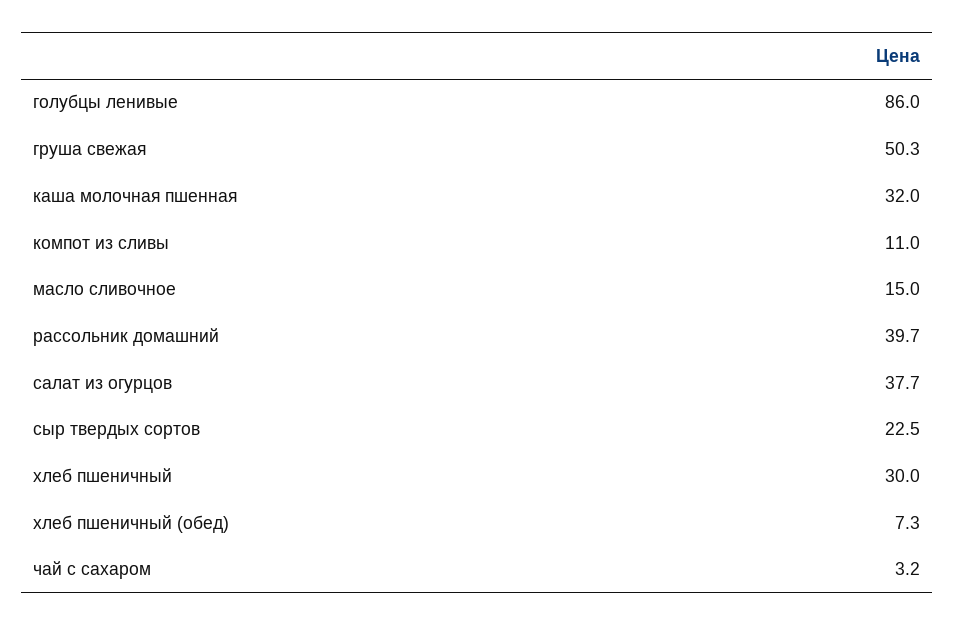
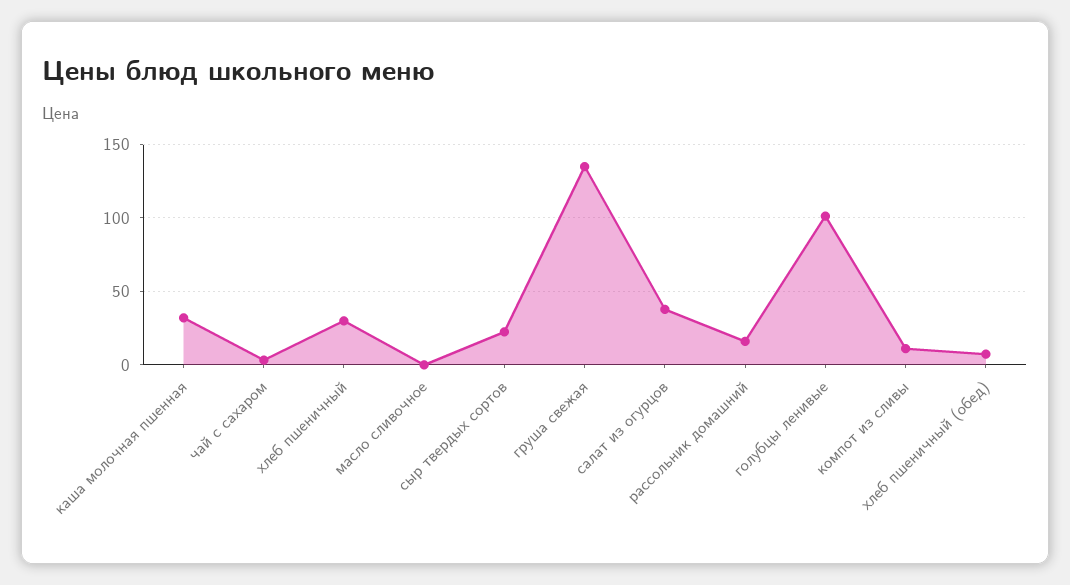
голубцы ленивые: 86 -> 100
груша свежая: 50.3 -> 135
масло сливочное: 15 -> 0
рассольник домашний: 39.7 -> 15

